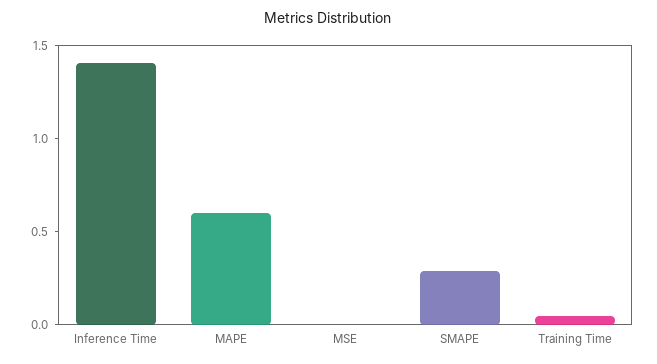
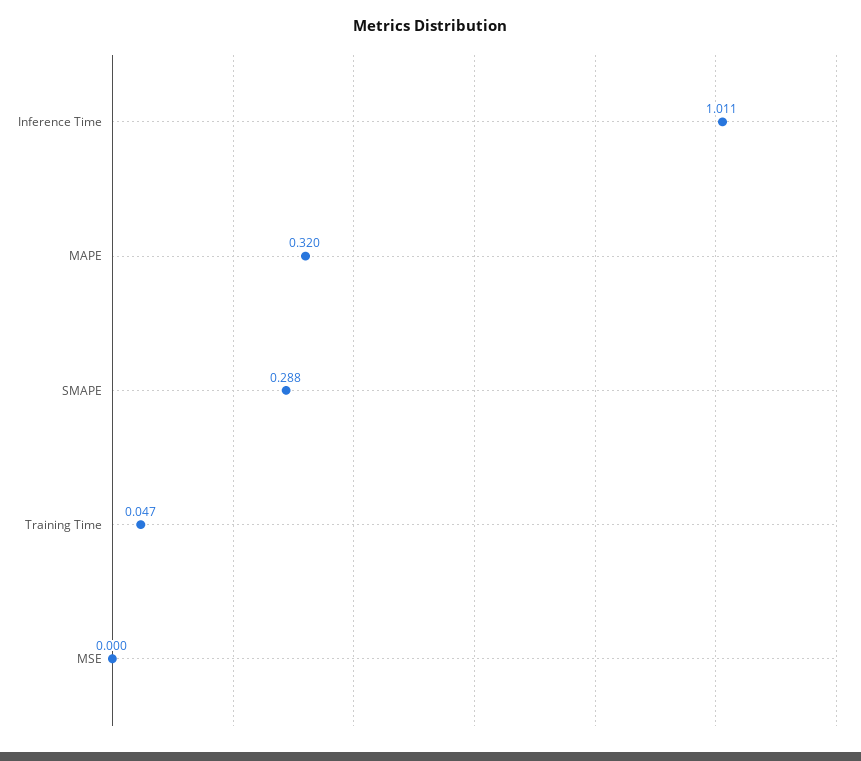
Inference Time: 1.4 -> 1.011
MAPE: 0.6 -> 0.32

